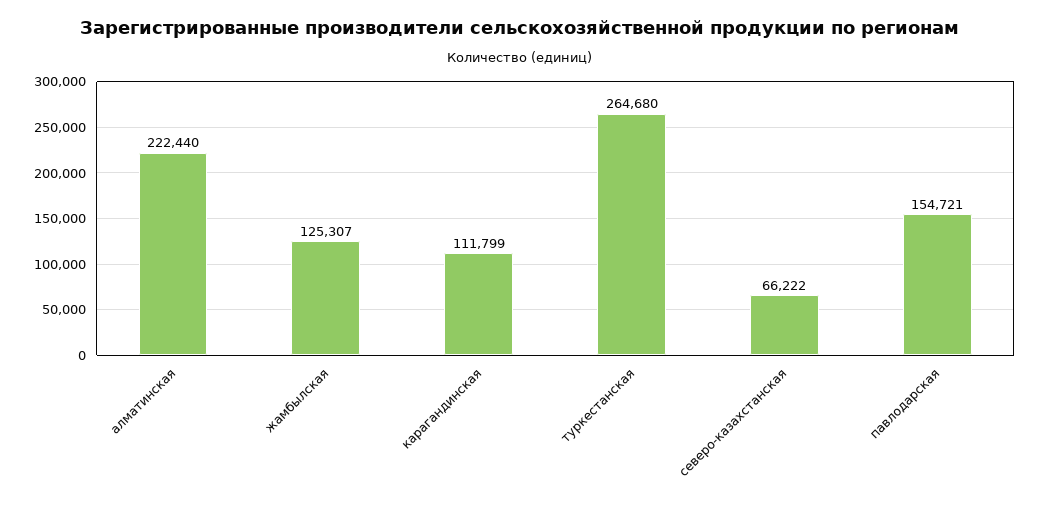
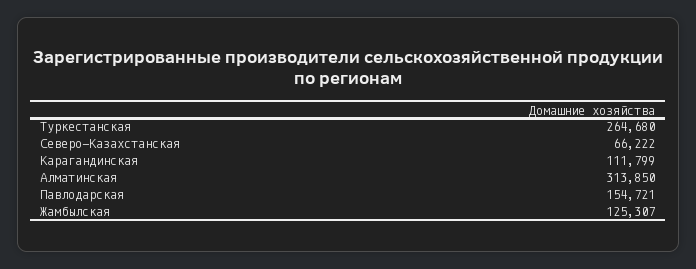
алматинская: 222440 -> 313850

